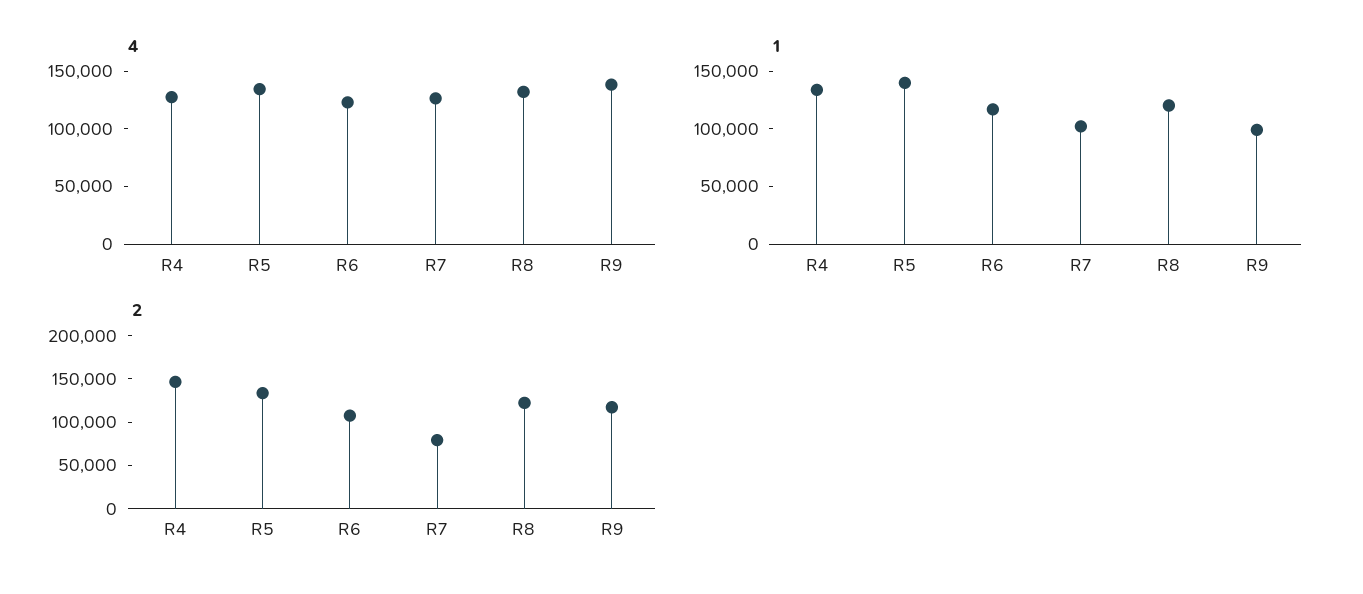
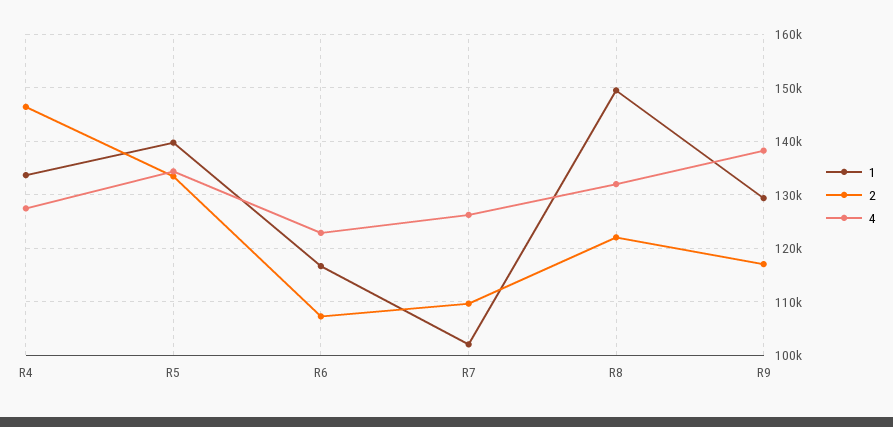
1, R8: 120000 -> 150000
1, R9: 100000 -> 130000
2, R7: 80000 -> 110000

